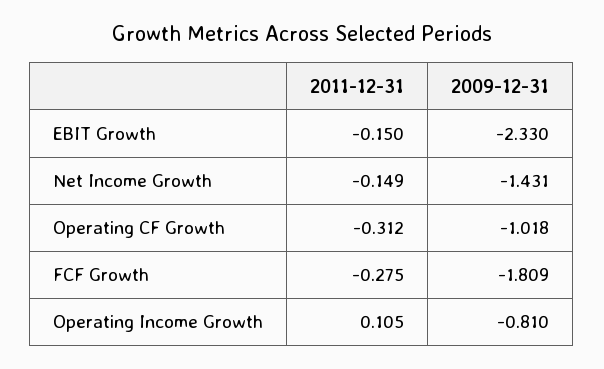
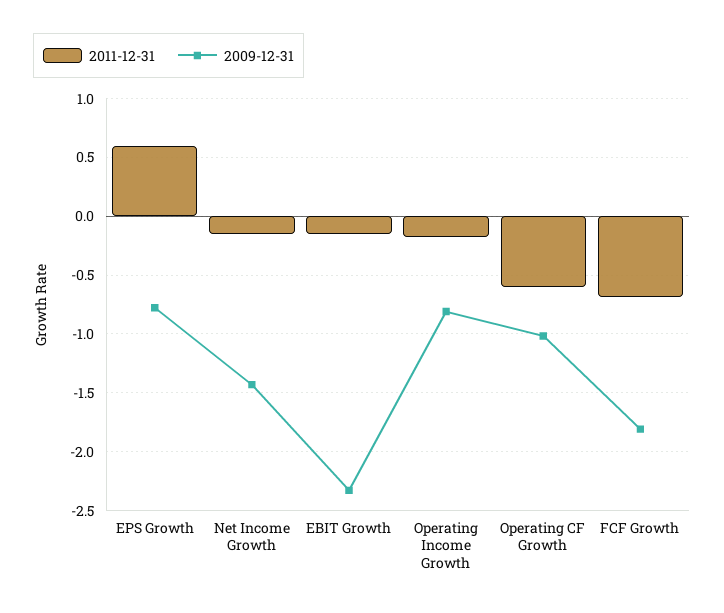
2011-12-31, Operating CF Growth: -0.312 -> -0.6
2011-12-31, FCF Growth: -0.275 -> -0.7
2011-12-31, Operating Income Growth: 0.105 -> -0.2
2011-12-31, EPS Growth: none -> 0.6
2009-12-31, EPS Growth: none -> -0.8

